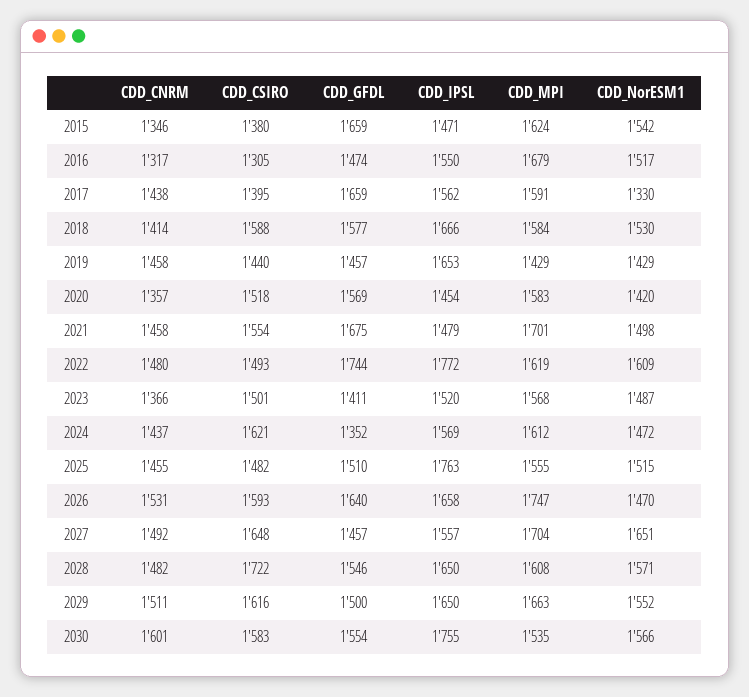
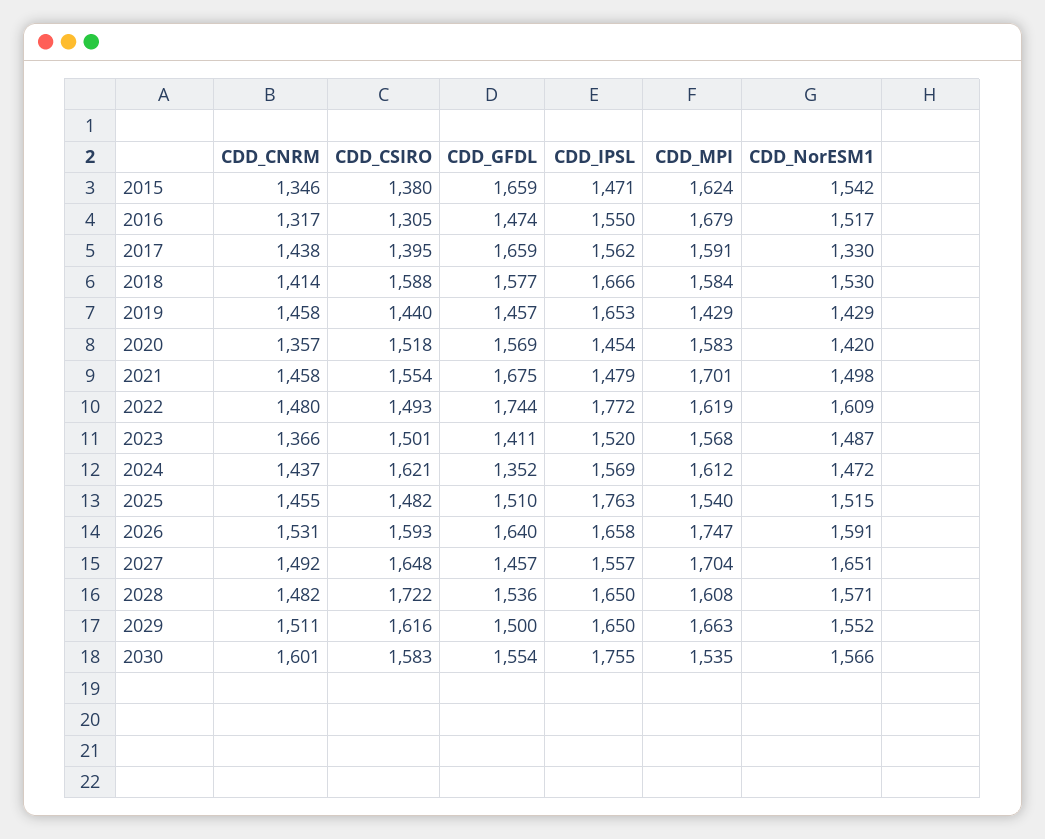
CDD_MPI, 2025: 1555 -> 1540
CDD_NorESM1, 2026: 1470 -> 1591
CDD_GFDL, 2028: 1546 -> 1536

